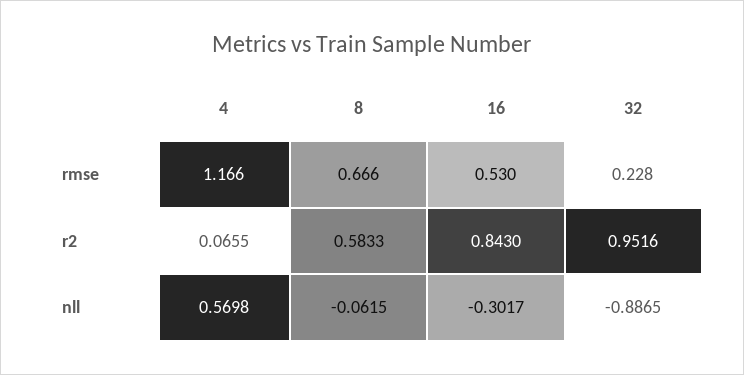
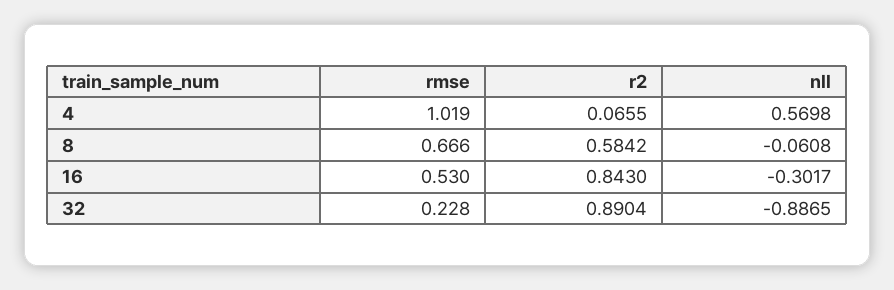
4, rmse: 1.166 -> 1.019
8, r2: 0.5833 -> 0.5842
32, r2: 0.9516 -> 0.8904
8, nll: -0.0615 -> -0.0608

